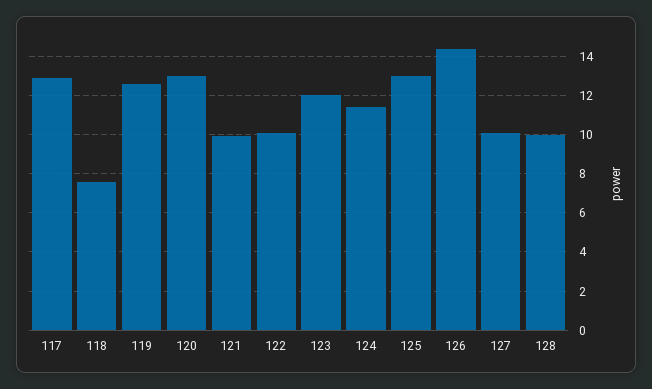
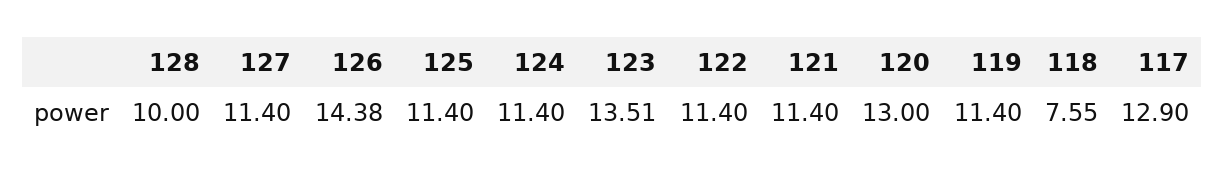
119: 12.5 -> 11.4
121: 10 -> 11.4
122: 10 -> 11.4
123: 12 -> 13.51
125: 13 -> 11.4
127: 10 -> 11.4

